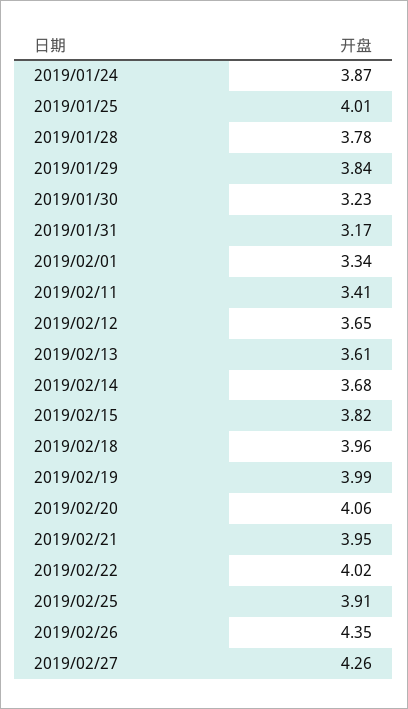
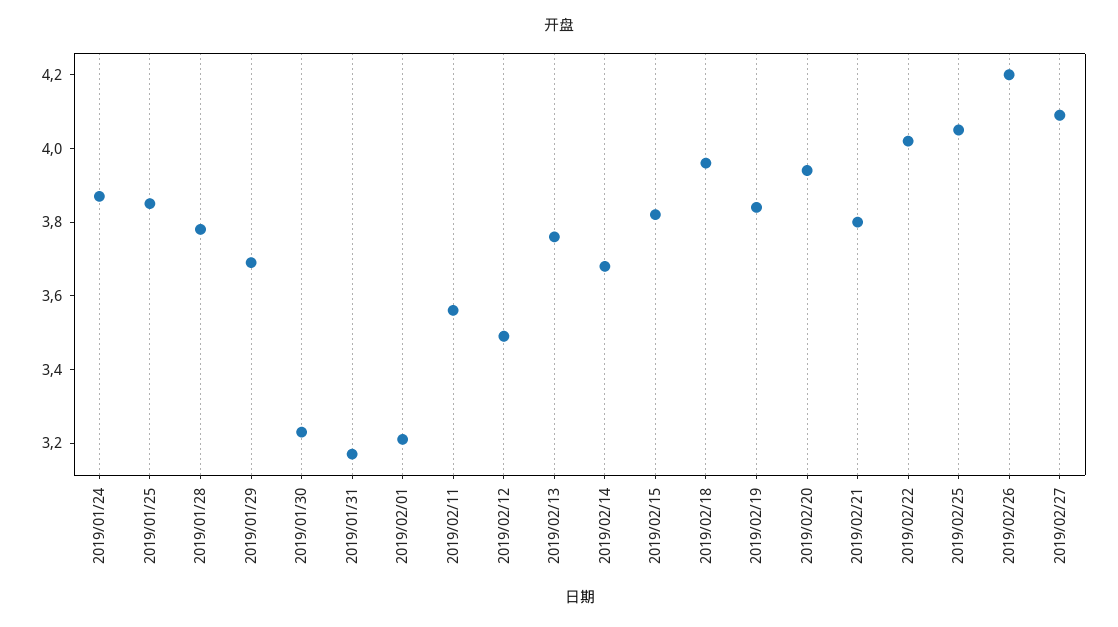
2019/01/25: 4.01 -> 3.85
2019/01/29: 3.84 -> 3.7
2019/02/01: 3.34 -> 3.2
2019/02/11: 3.41 -> 3.55
2019/02/12: 3.65 -> 3.5
2019/02/13: 3.61 -> 3.75
2019/02/19: 3.99 -> 3.85
2019/02/20: 4.06 -> 3.95
2019/02/21: 3.95 -> 3.8
2019/02/25: 3.91 -> 4.05
2019/02/26: 4.35 -> 4.2
2019/02/27: 4.26 -> 4.1

